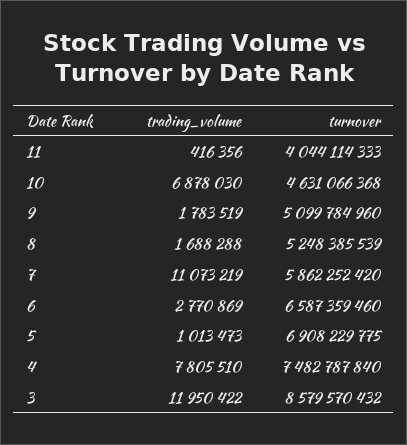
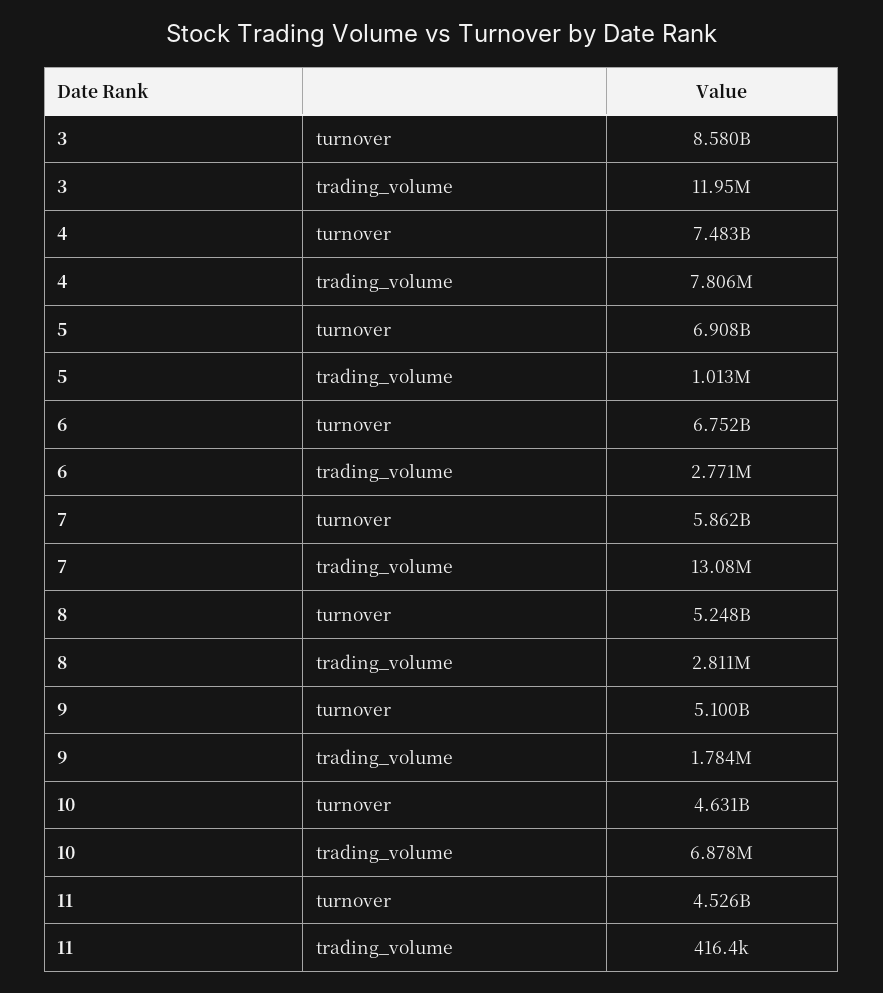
turnover, 11: 4044114333 -> 4526000000
trading_volume, 8: 1688288 -> 2811000
trading_volume, 7: 11073219 -> 13080000
turnover, 6: 6587359460 -> 6752000000

